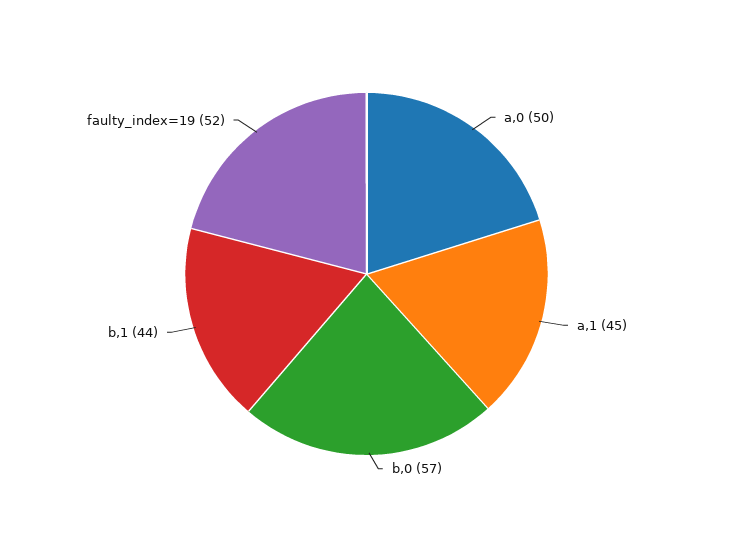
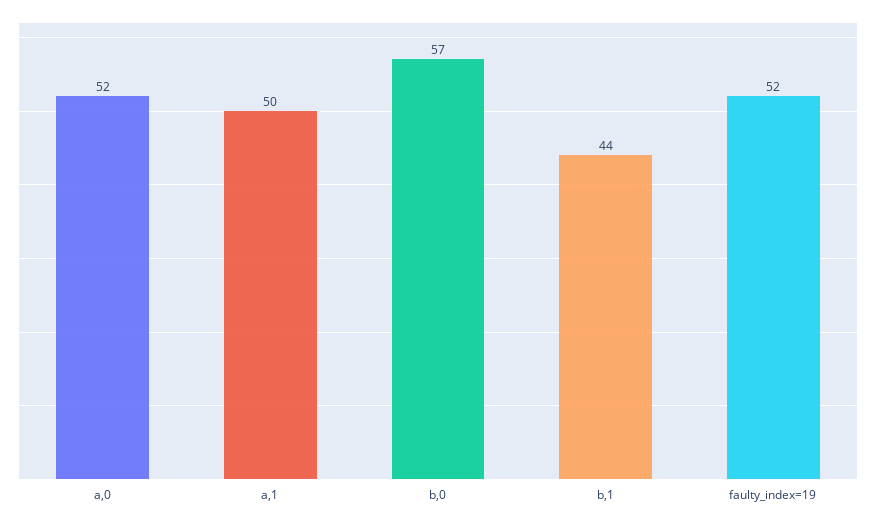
a,0: 50 -> 52
a,1: 45 -> 50

